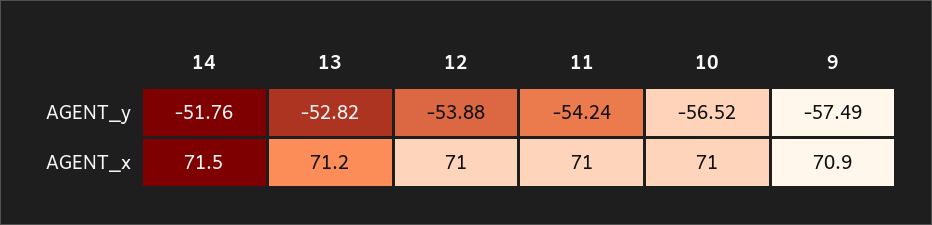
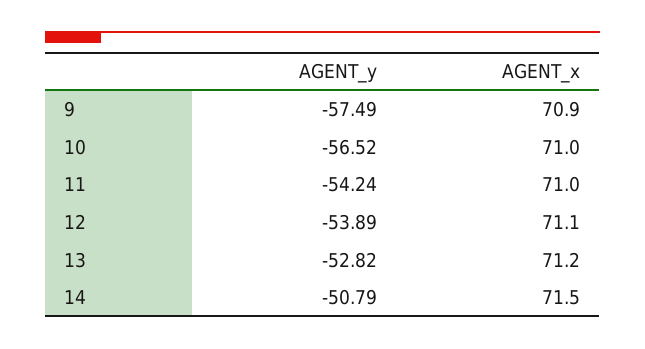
14, AGENT_y: -51.76 -> -50.79
12, AGENT_y: -53.88 -> -53.89
12, AGENT_x: 71 -> 71.1

